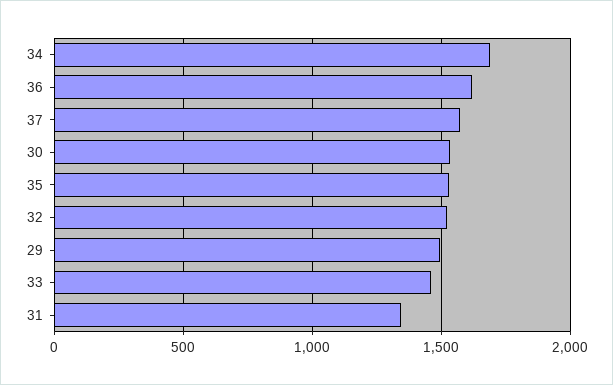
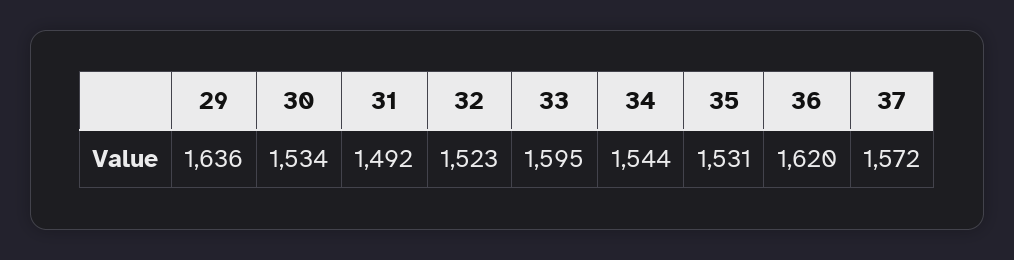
34: 1700 -> 1544
29: 1500 -> 1636
33: 1450 -> 1595
31: 1350 -> 1492

